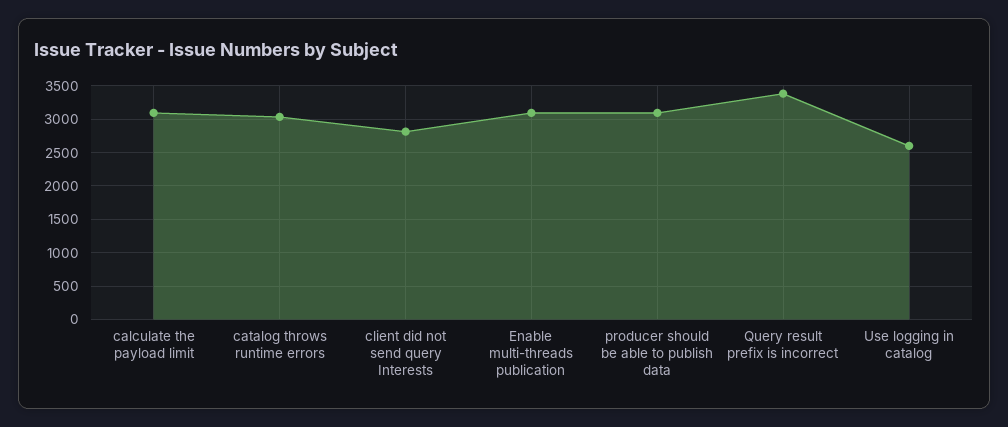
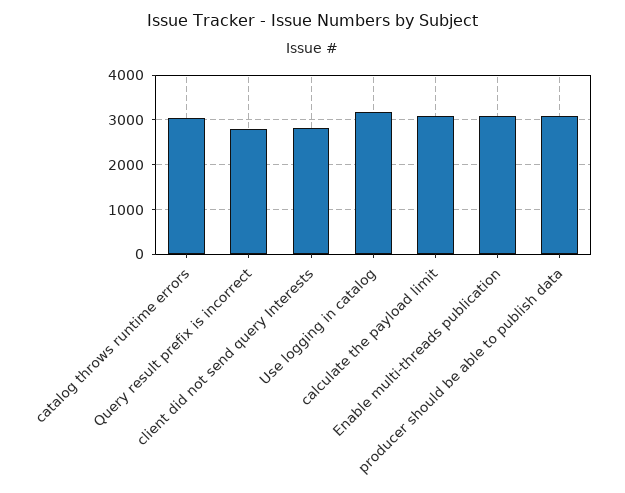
Query result prefix is incorrect: 3400 -> 2800
Use logging in catalog: 2600 -> 3200

